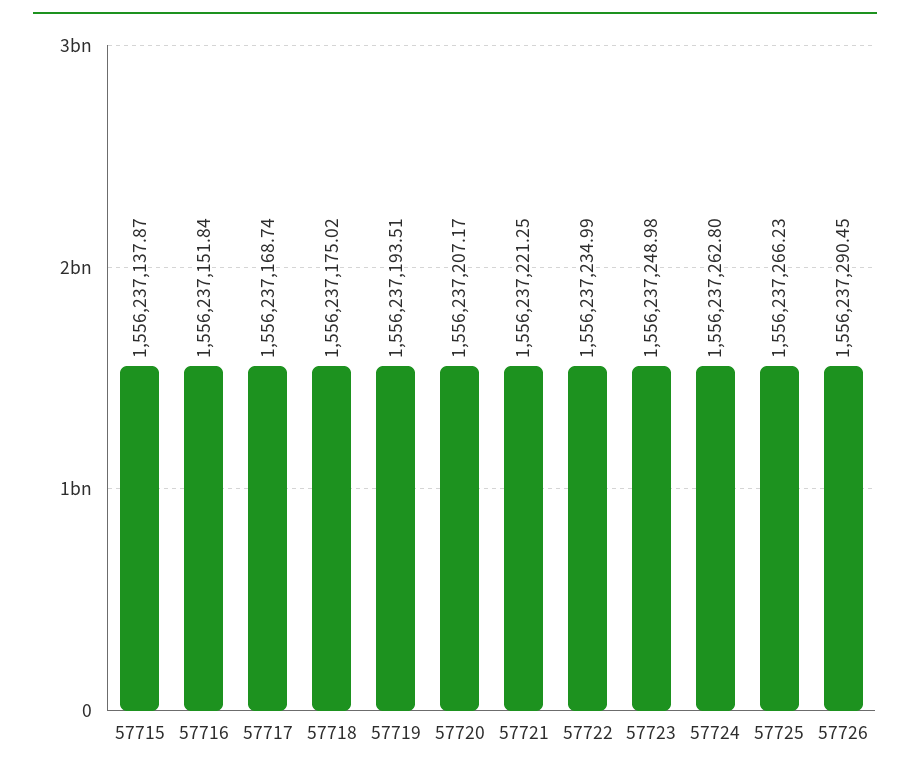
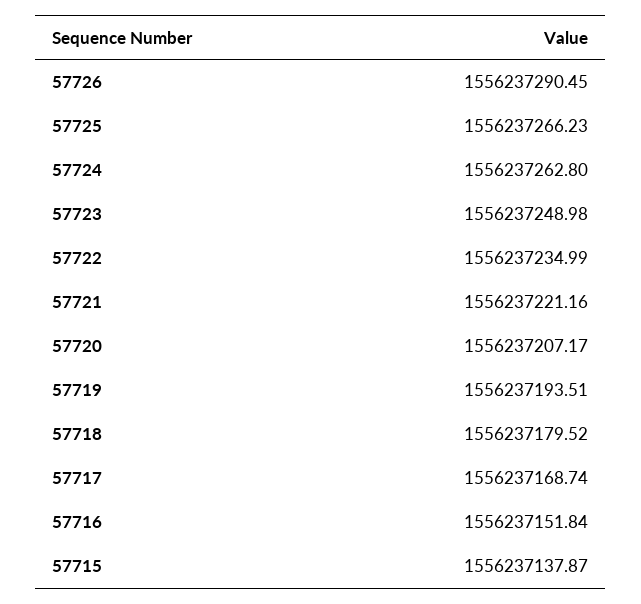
57718: 1556237175.02 -> 1556237179.52
57721: 1556237221.25 -> 1556237221.16

